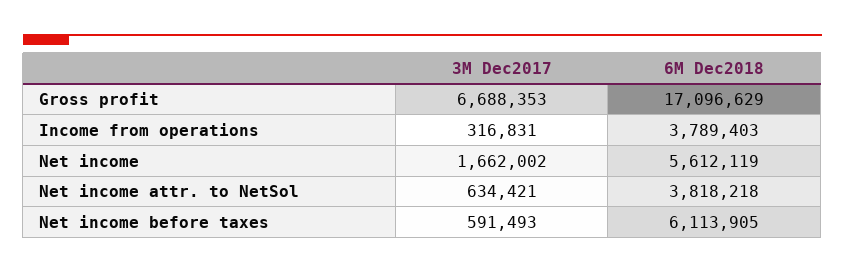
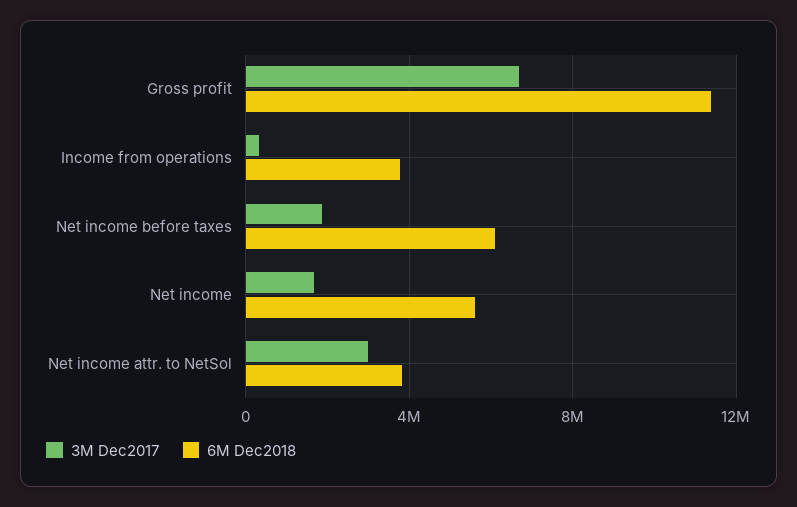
6M Dec2018, Gross profit: 17096629 -> 11500000
3M Dec2017, Net income attr. to NetSol: 634421 -> 3000000
3M Dec2017, Net income before taxes: 591493 -> 2000000

